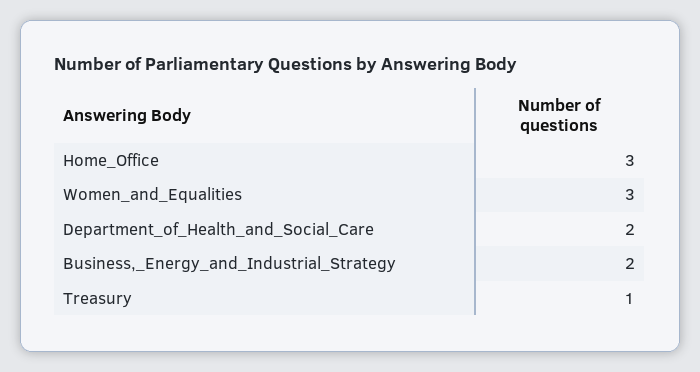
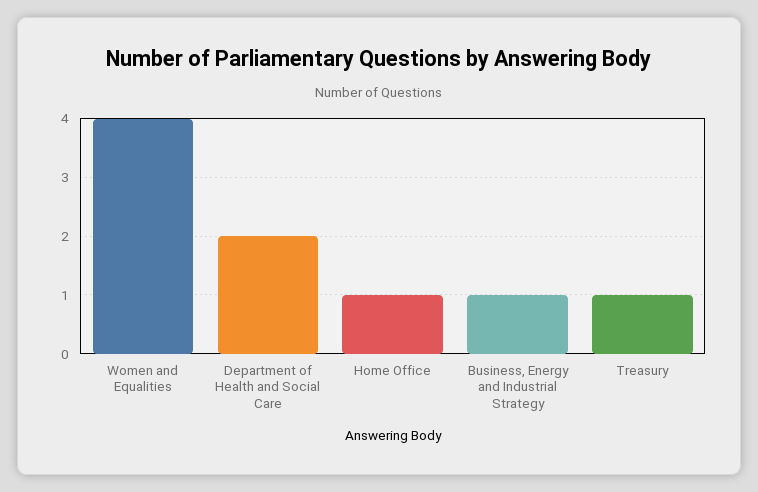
Home_Office: 3 -> 1
Women_and_Equalities: 3 -> 4
Business,_Energy_and_Industrial_Strategy: 2 -> 1

